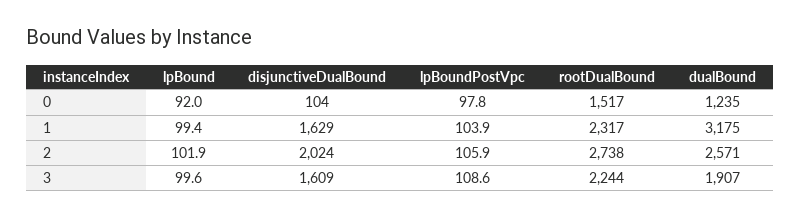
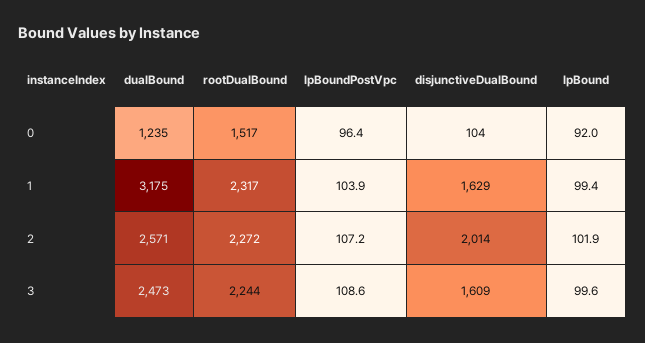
lpBoundPostVpc, 0: 97.8 -> 96.4
disjunctiveDualBound, 2: 2024 -> 2014
lpBoundPostVpc, 2: 105.9 -> 107.2
rootDualBound, 2: 2738 -> 2272
dualBound, 3: 1907 -> 2473

